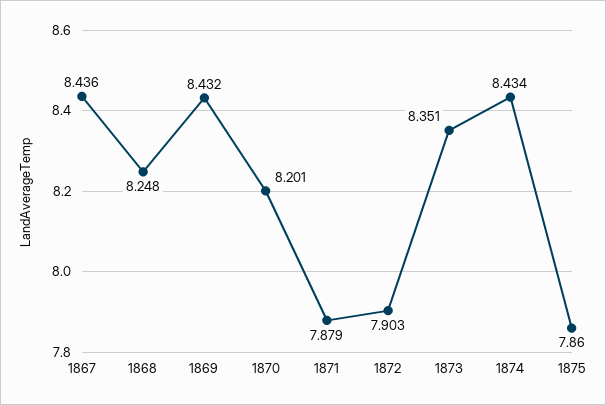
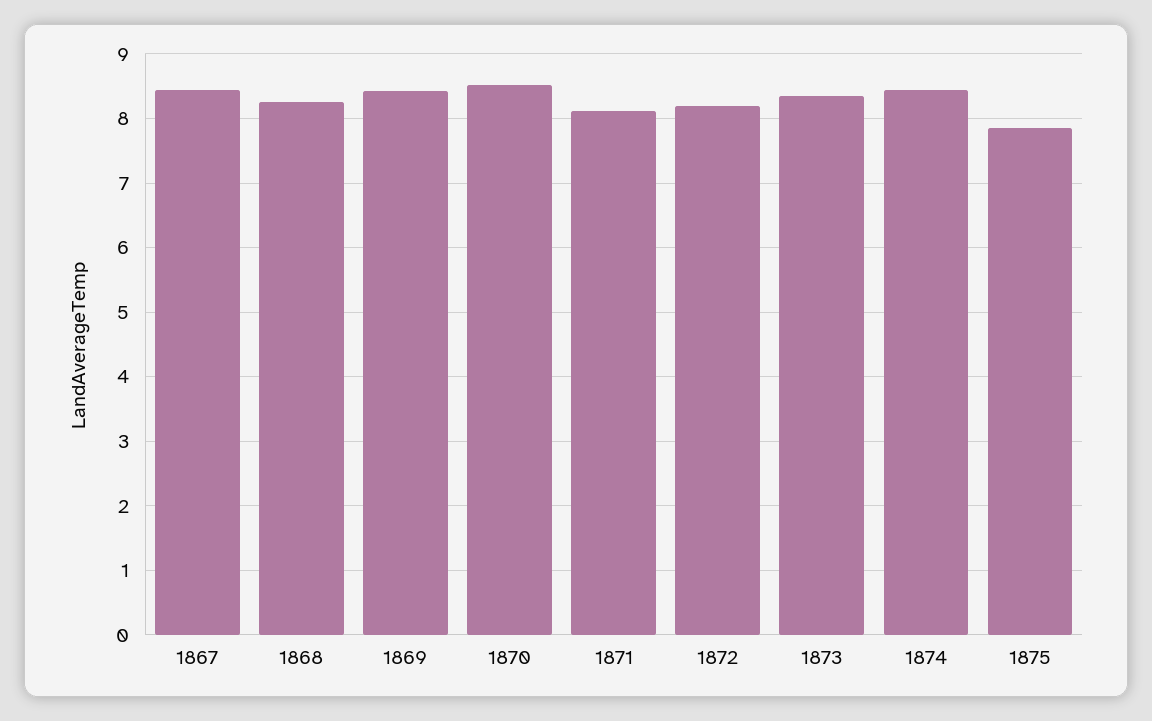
1870: 8.201 -> 8.5
1871: 7.879 -> 8.1
1872: 7.903 -> 8.2

